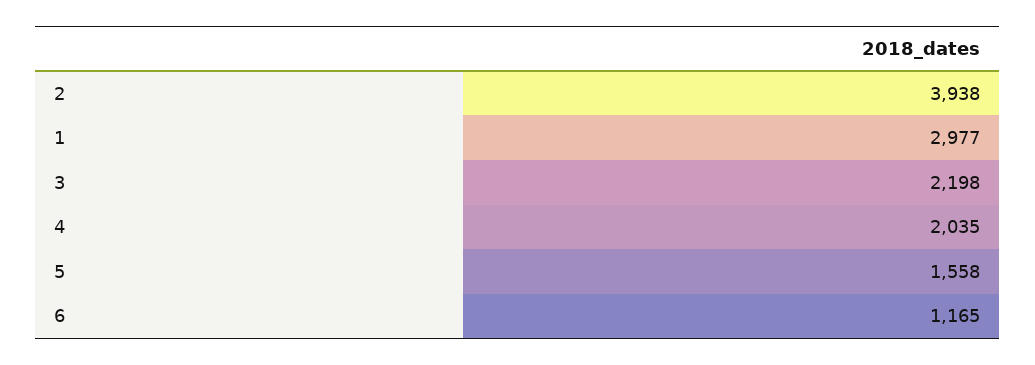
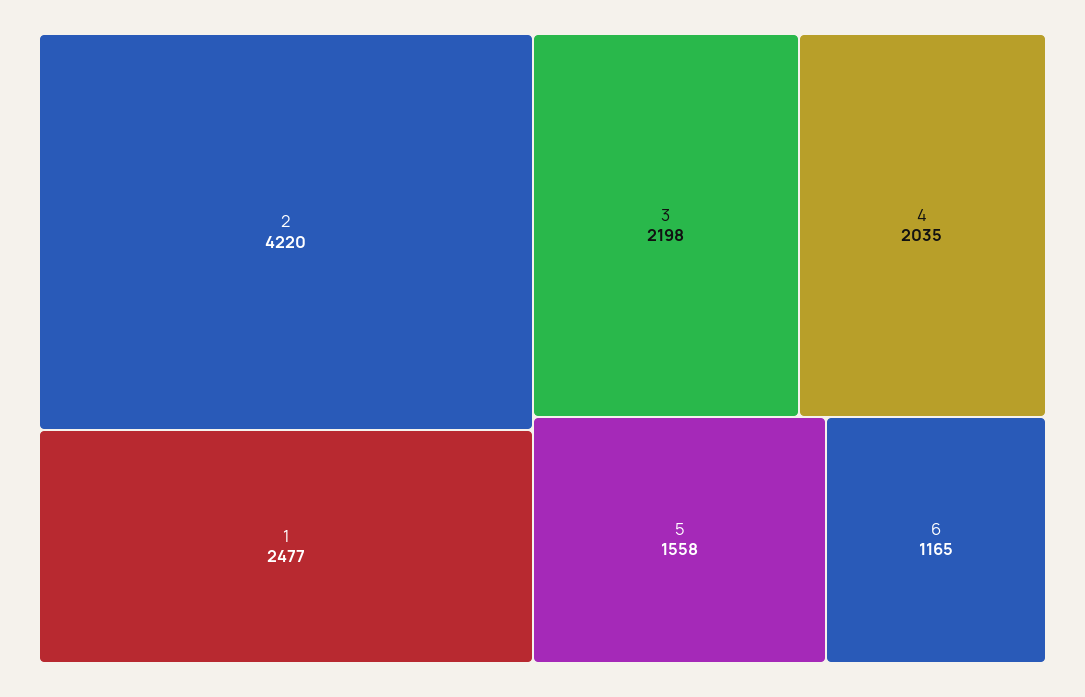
2: 3938 -> 4220
1: 2977 -> 2477

